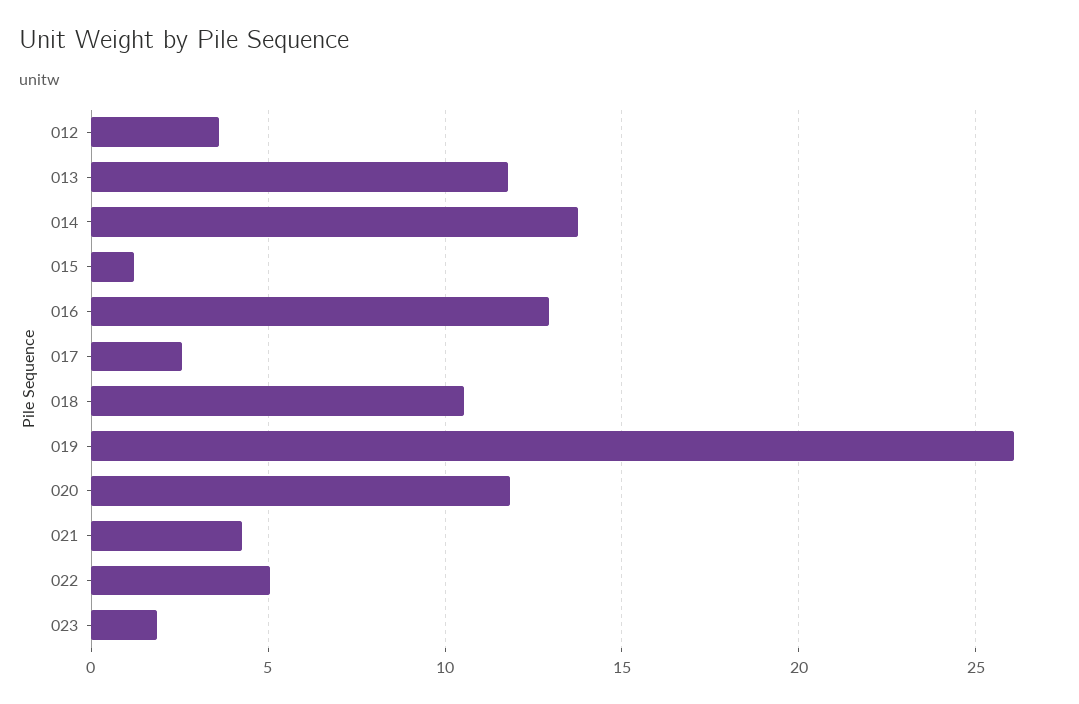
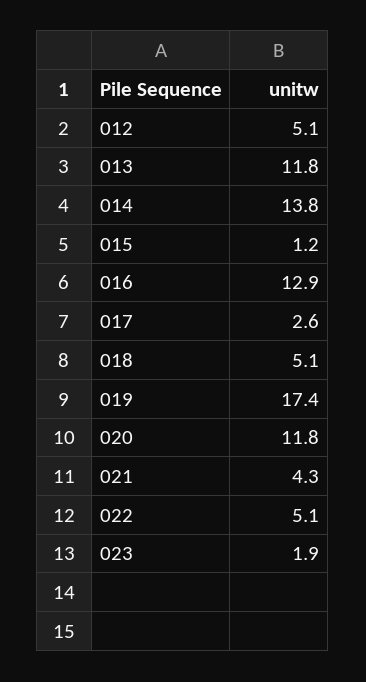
012: 3.5 -> 5.1
018: 10.5 -> 5.1
019: 26 -> 17.4

